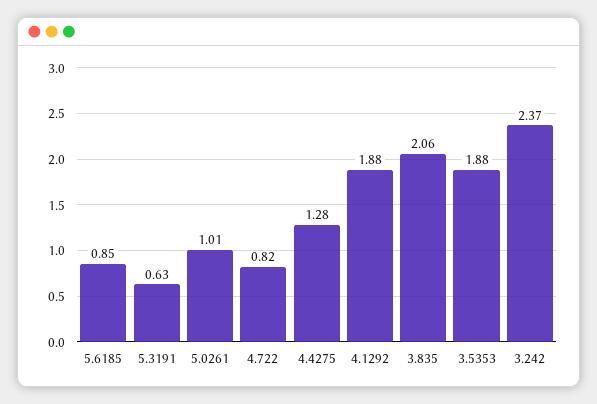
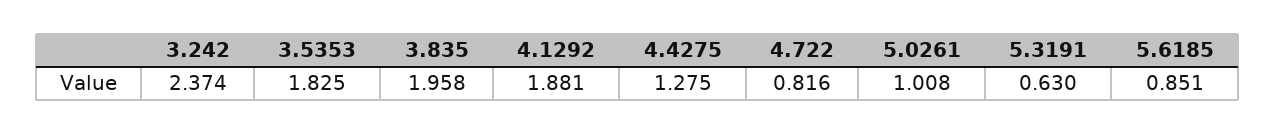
3.835: 2.06 -> 1.958
3.5353: 1.88 -> 1.825

